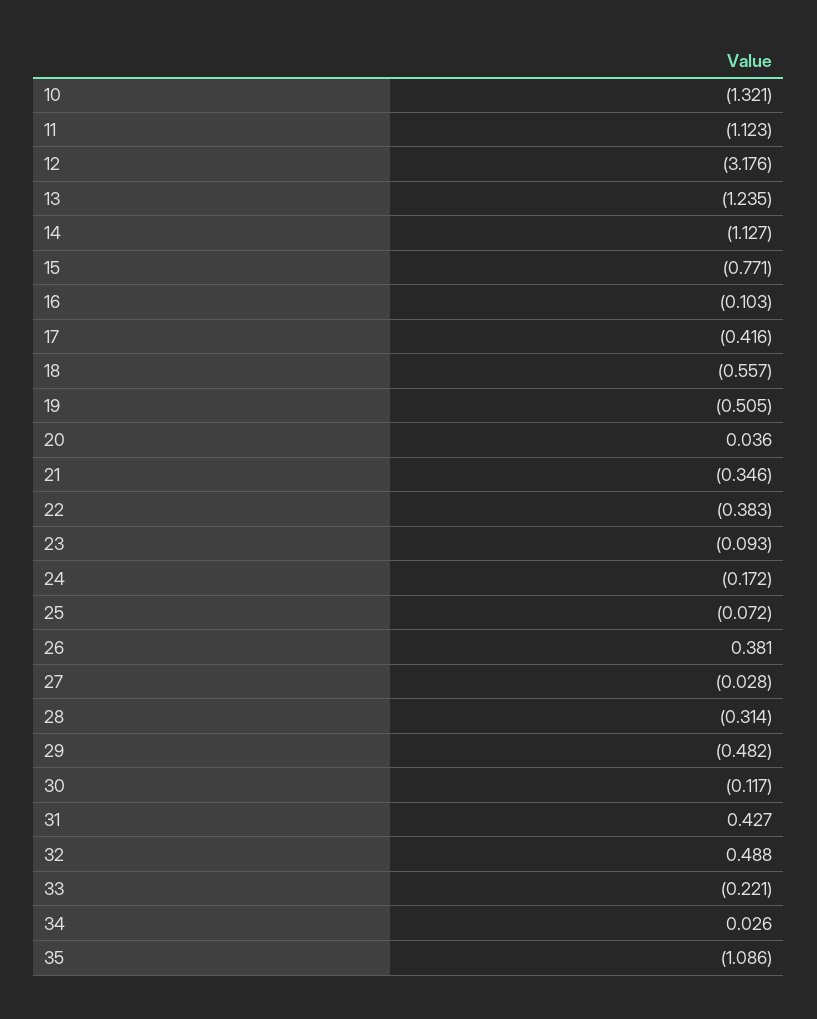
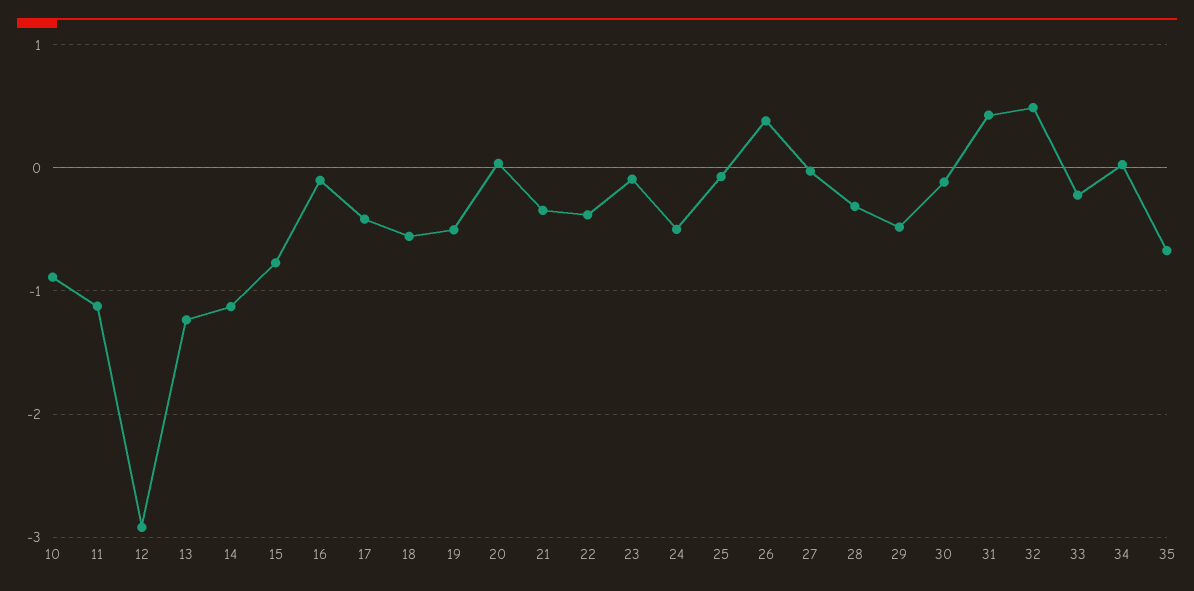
10: -1.321 -> -0.9
12: -3.176 -> -2.9
24: -0.172 -> -0.5
35: -1.086 -> -0.7

